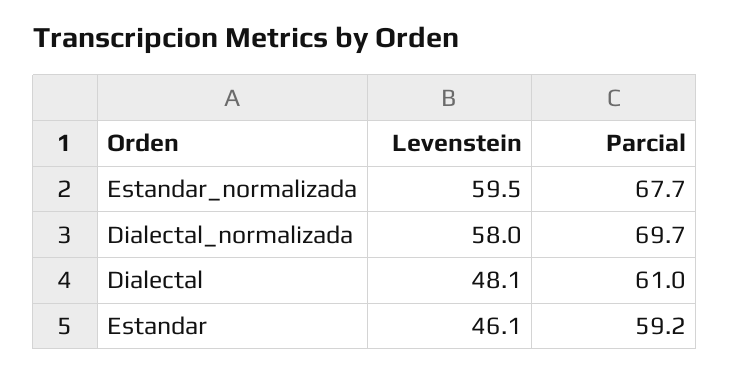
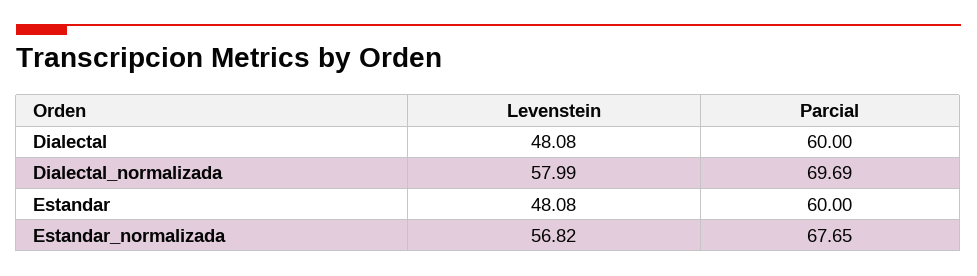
Levenstein, Estandar_normalizada: 59.5 -> 56.82
Parcial, Dialectal: 61 -> 60
Levenstein, Estandar: 46.1 -> 48.08
Parcial, Estandar: 59.2 -> 60

